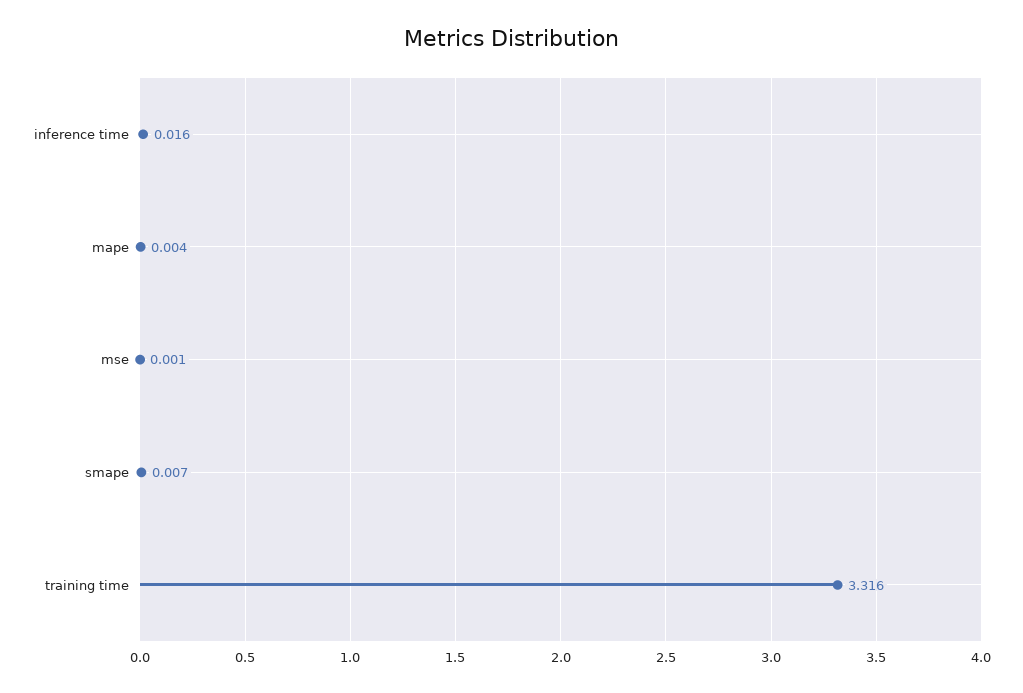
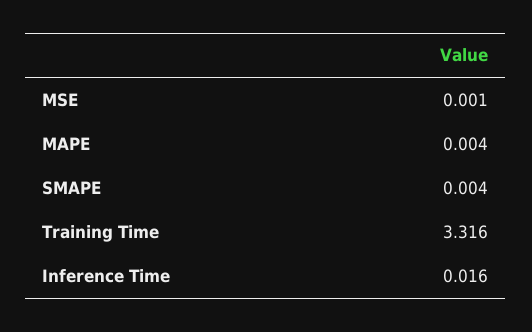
smape: 0.007 -> 0.004

